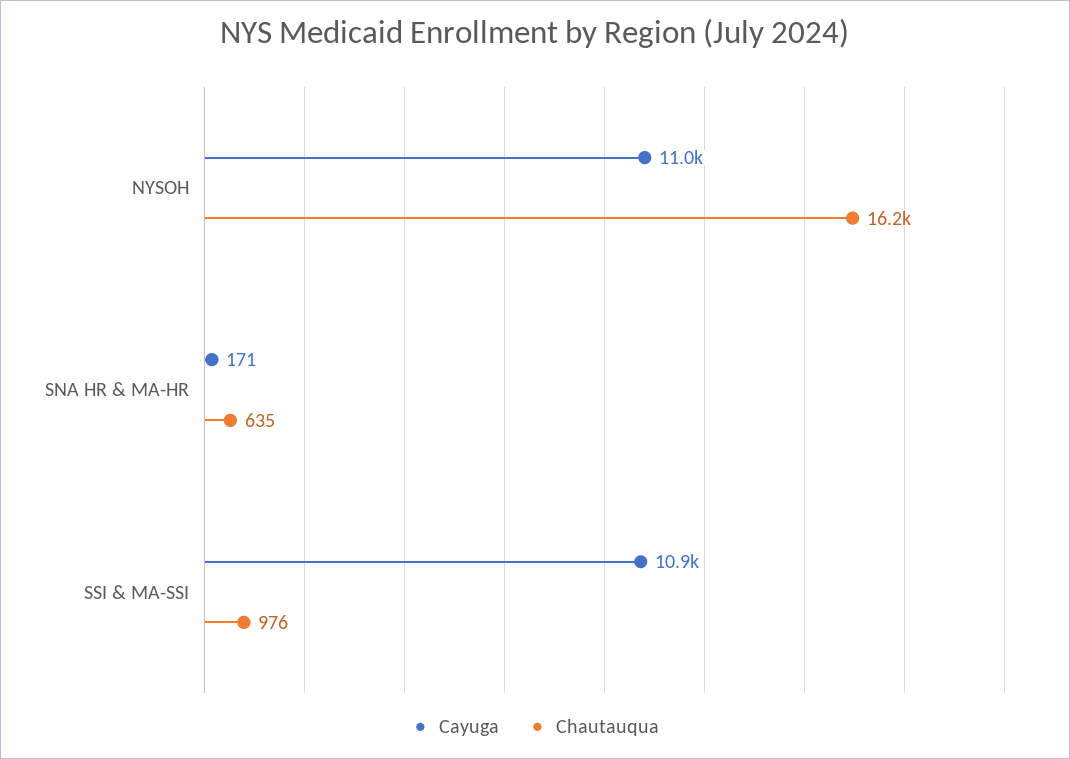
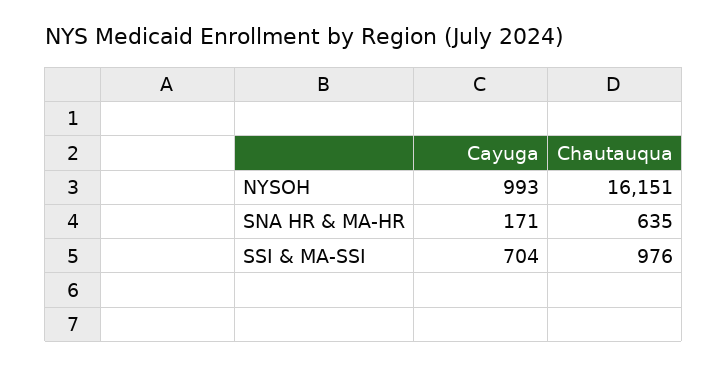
Cayuga, NYSOH: 11000 -> 993
Cayuga, SSI & MA-SSI: 10900 -> 704

